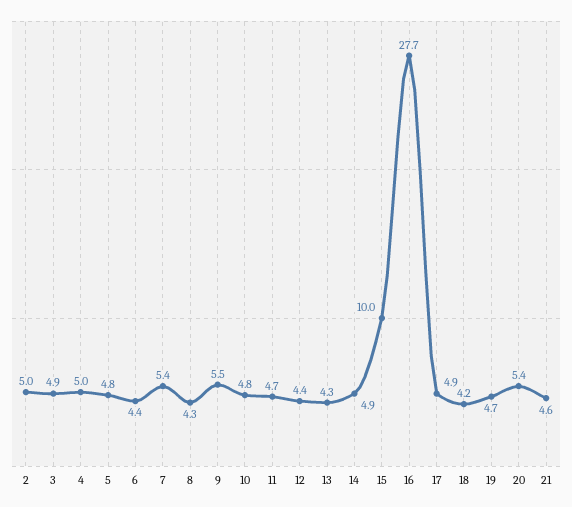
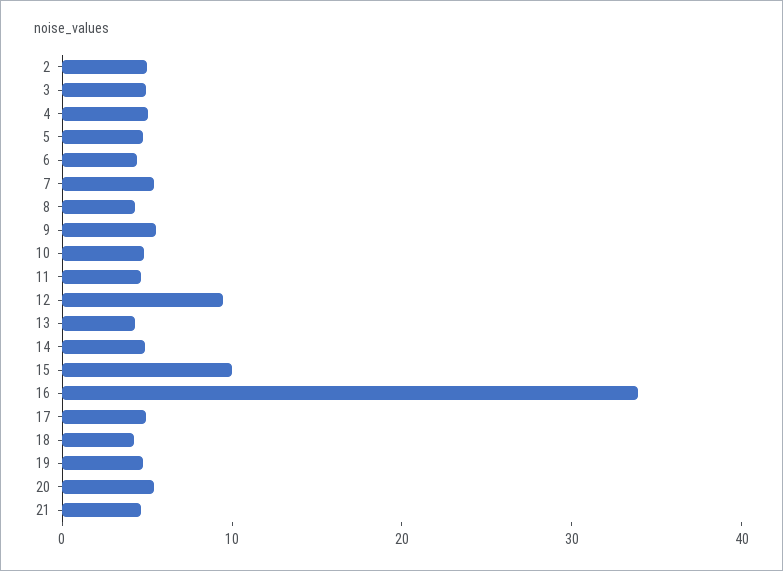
12: 4.4 -> 10
16: 27.7 -> 34

